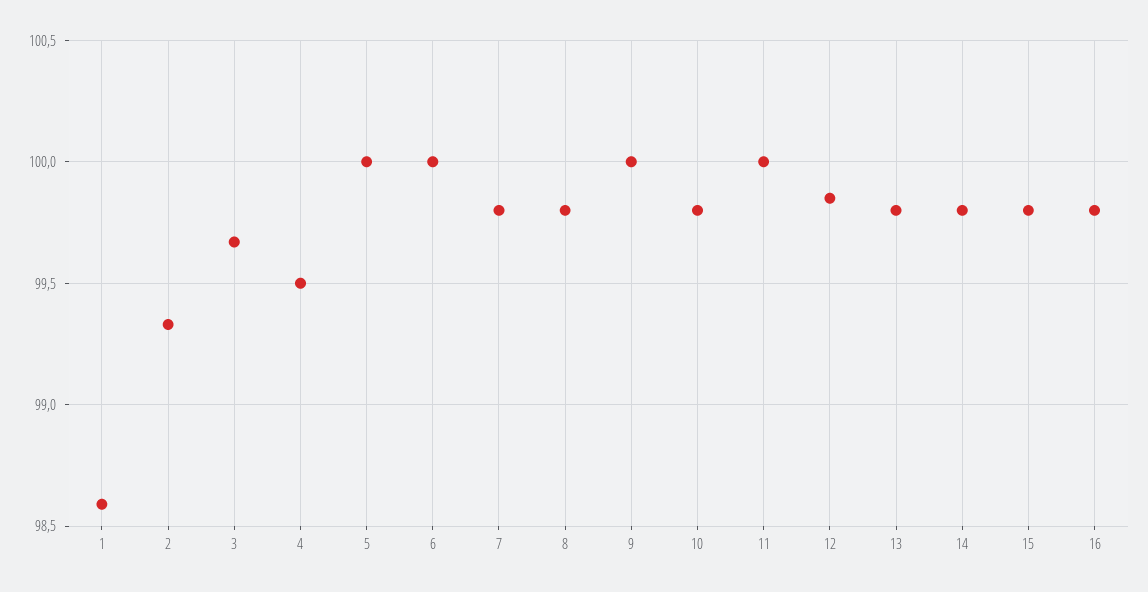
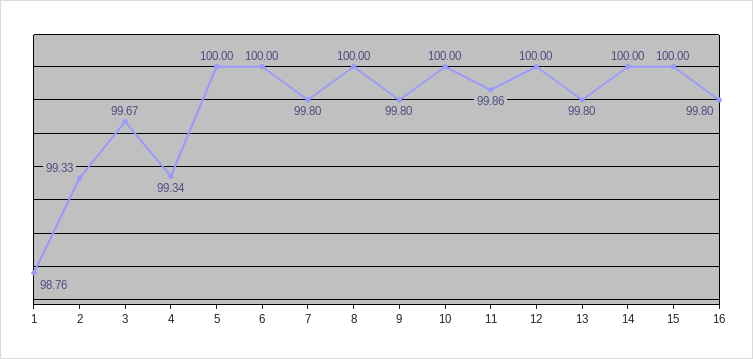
1: 98.6 -> 98.76
4: 99.5 -> 99.34
8: 99.8 -> 100
9: 100 -> 99.8
10: 99.8 -> 100
11: 100 -> 99.86
12: 99.85 -> 100
14: 99.8 -> 100
15: 99.8 -> 100

